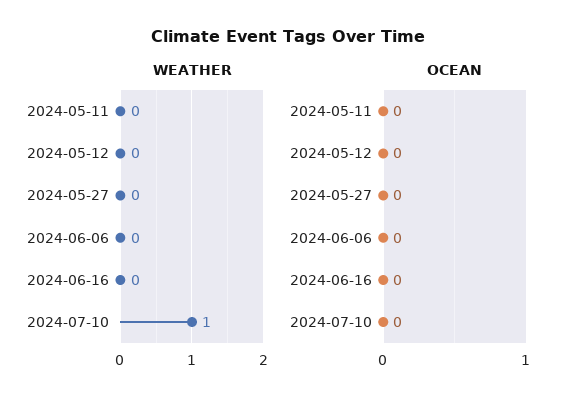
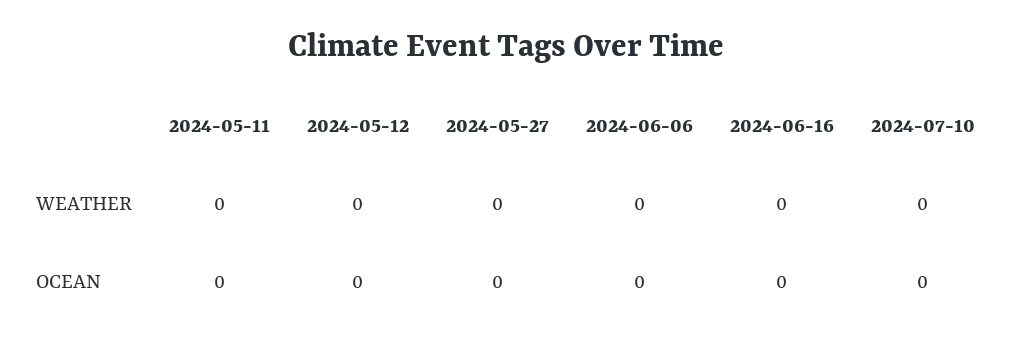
WEATHER, 2024-07-10: 1 -> 0

